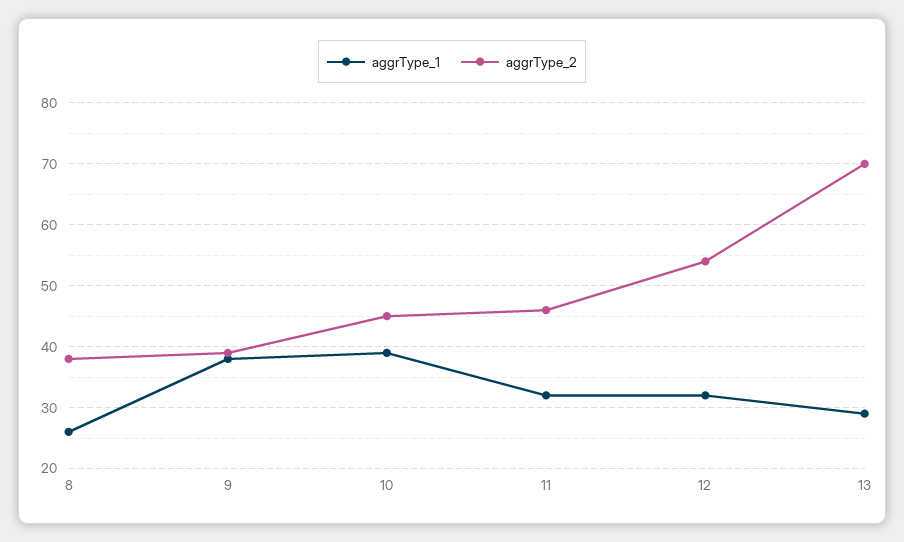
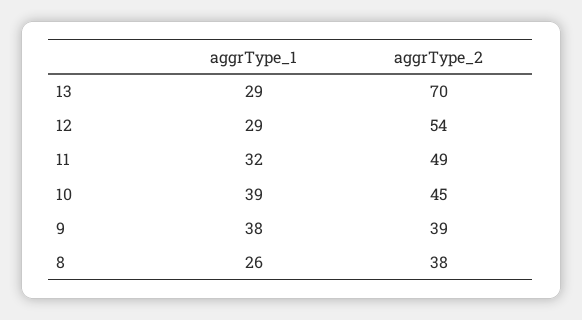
aggrType_2, 11: 46 -> 49
aggrType_1, 12: 32 -> 29

